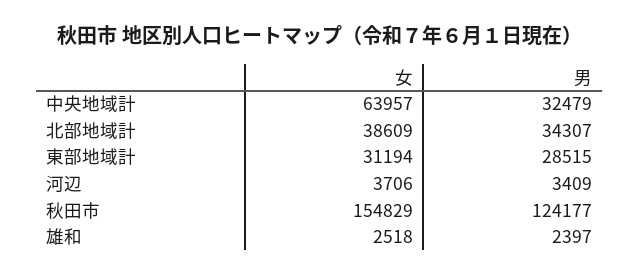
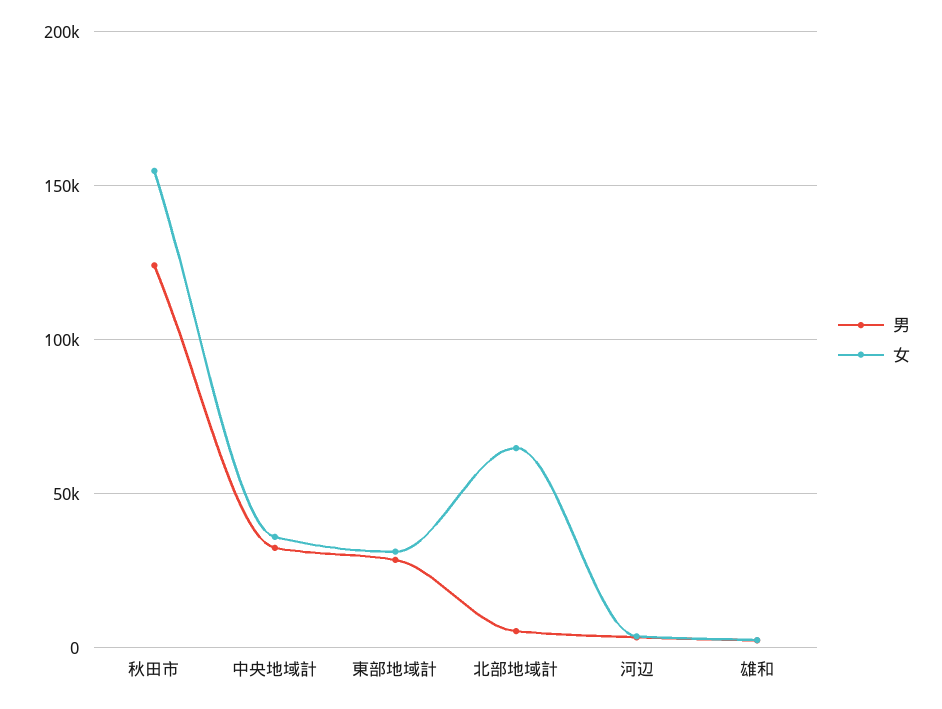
女, 中央地域計: 63957 -> 35000
女, 北部地域計: 38609 -> 65000
男, 北部地域計: 34307 -> 5000

